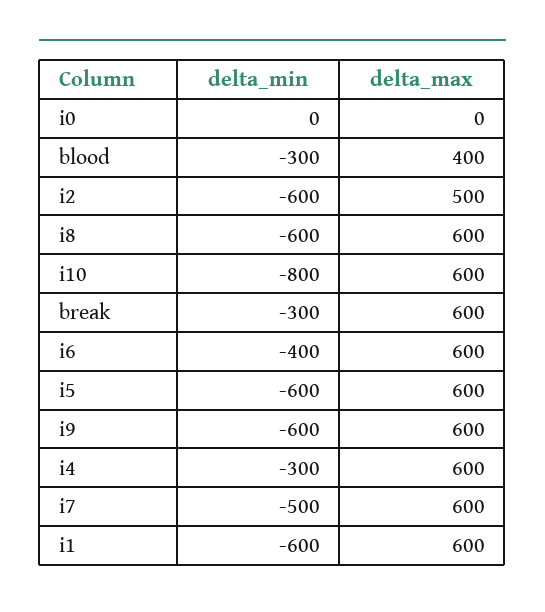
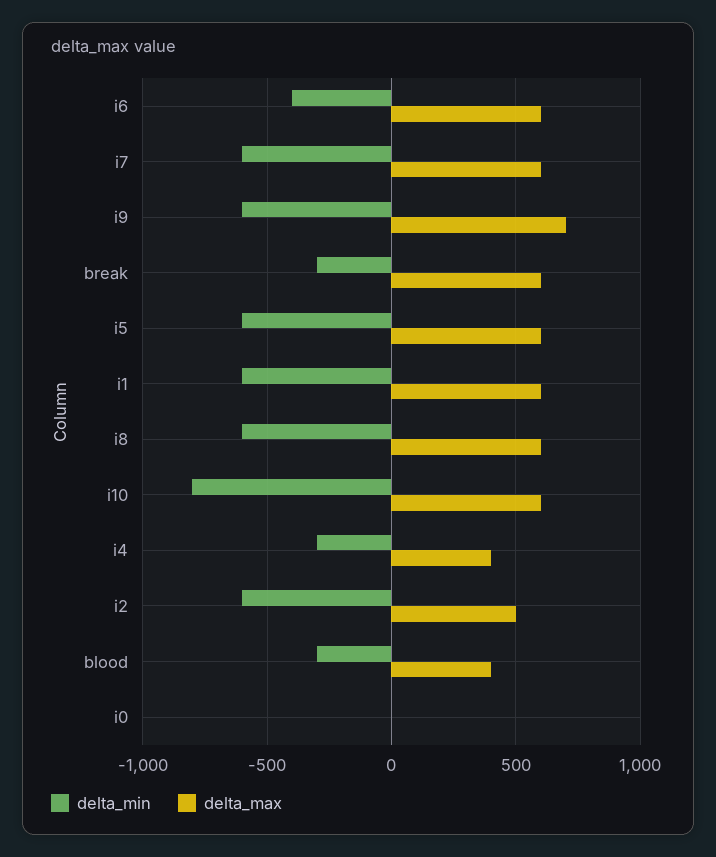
delta_max, i9: 600 -> 700
delta_max, i4: 600 -> 400
delta_min, i7: -500 -> -600

